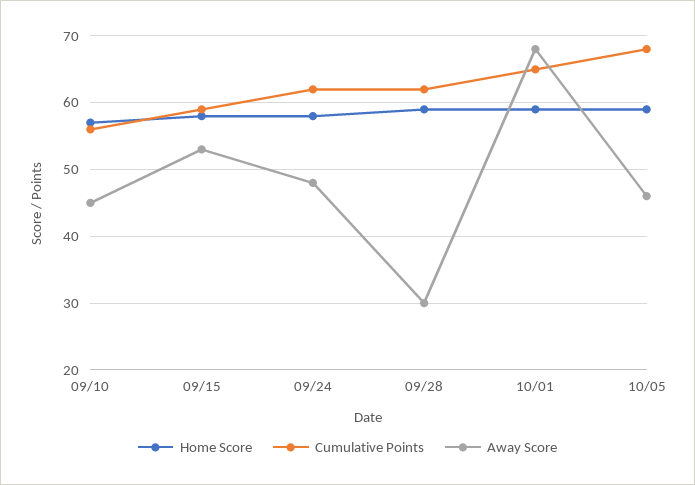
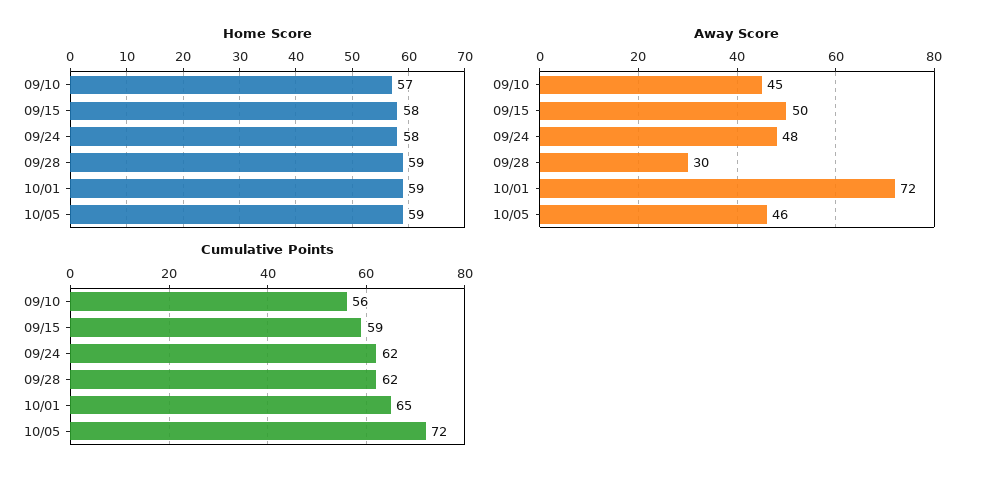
Away Score, 09/15: 53 -> 50
Away Score, 10/01: 68 -> 72
Cumulative Points, 10/05: 68 -> 72

